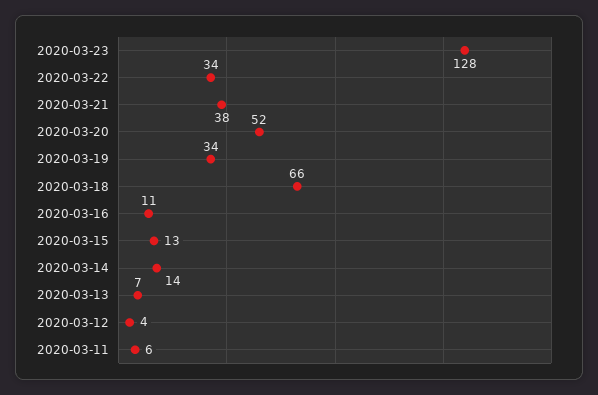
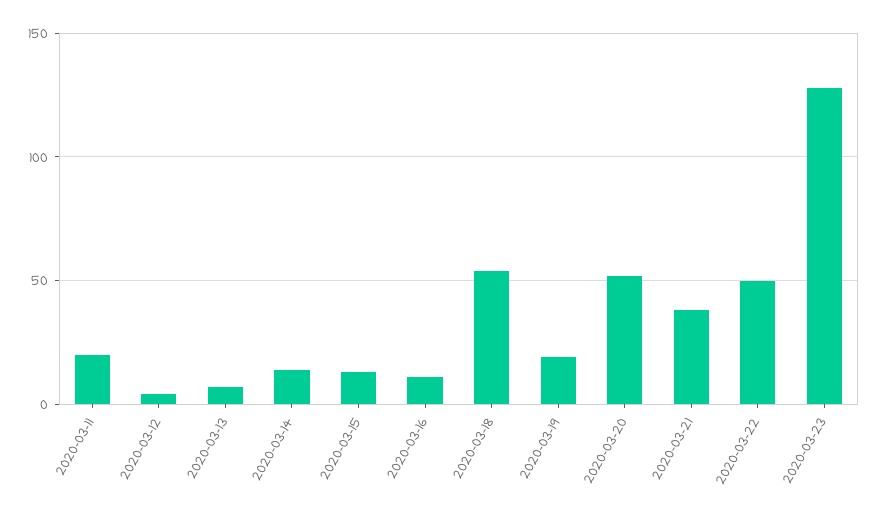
2020-03-22: 34 -> 50
2020-03-19: 34 -> 20
2020-03-18: 66 -> 55
2020-03-11: 6 -> 20

